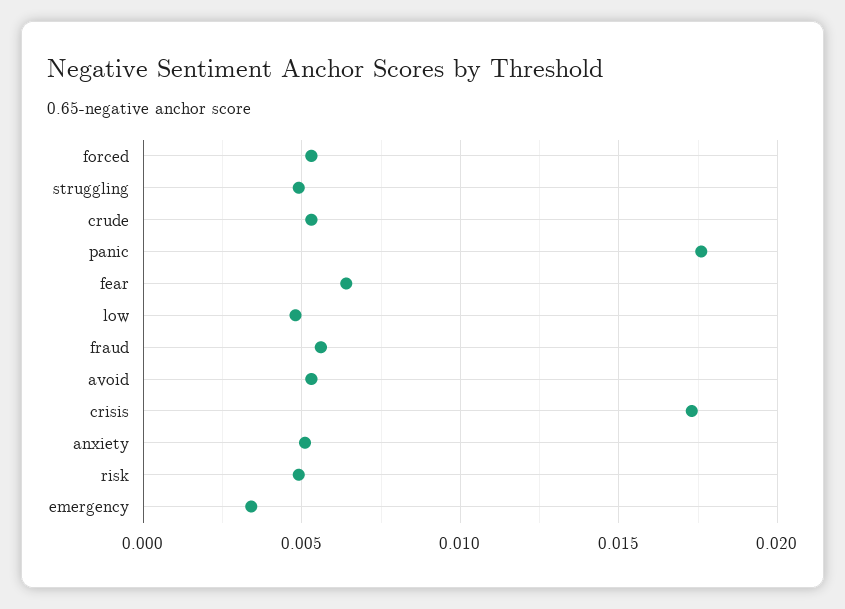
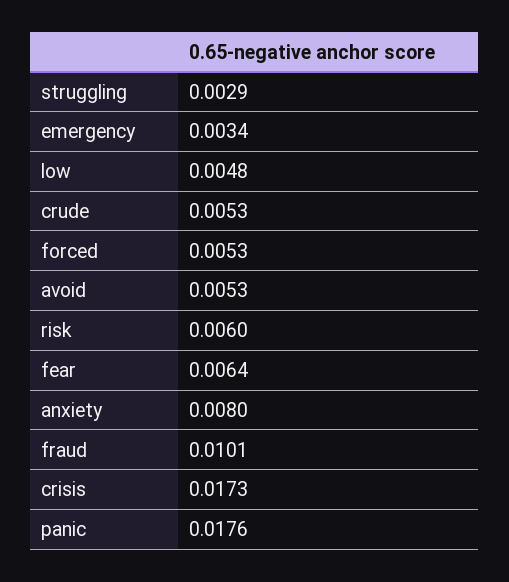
struggling: 0.005 -> 0.0029
fraud: 0.0055 -> 0.0101
anxiety: 0.005 -> 0.008
risk: 0.005 -> 0.006

